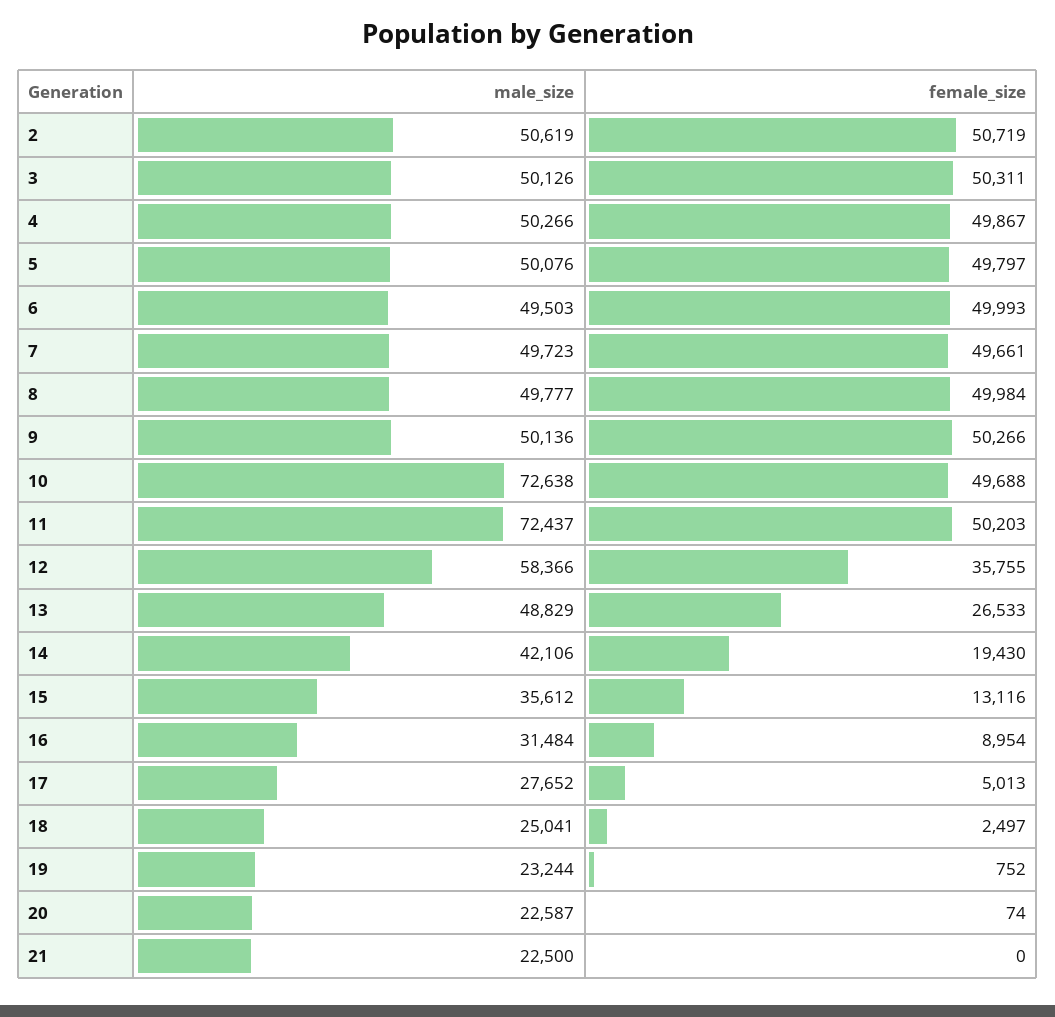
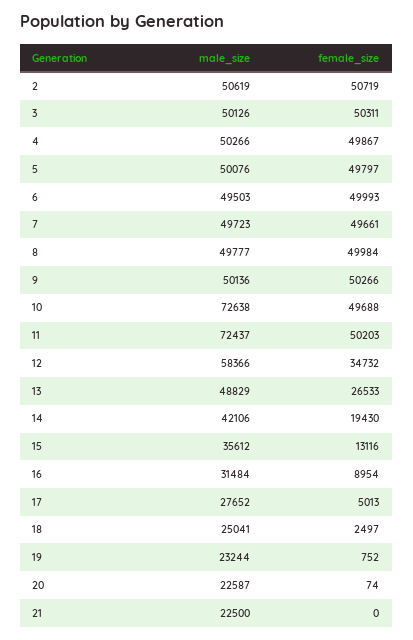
female_size, 12: 35755 -> 34732

